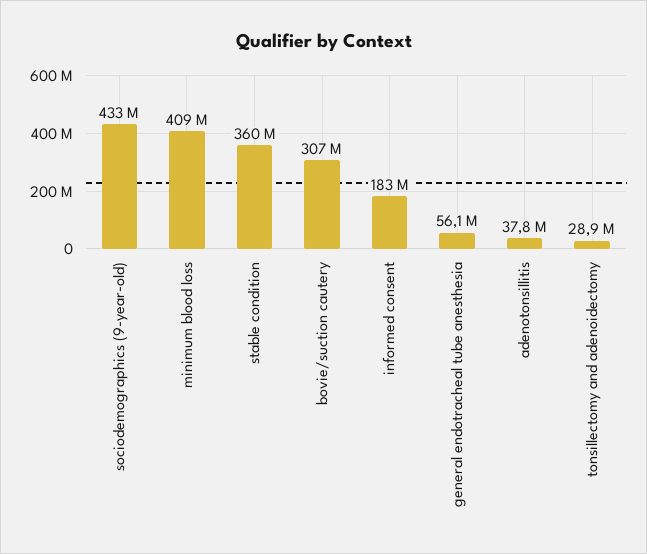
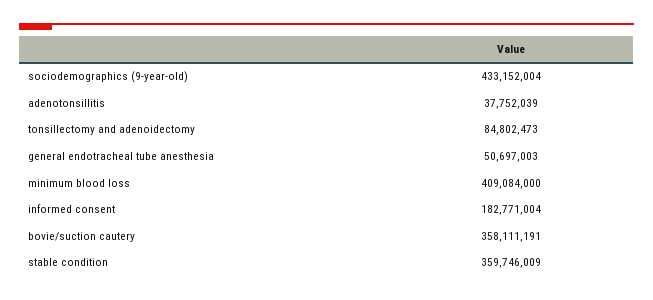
bovie/suction cautery: 307000000 -> 358111191
general endotracheal tube anesthesia: 56100000 -> 50697003
tonsillectomy and adenoidectomy: 28900000 -> 84802473

